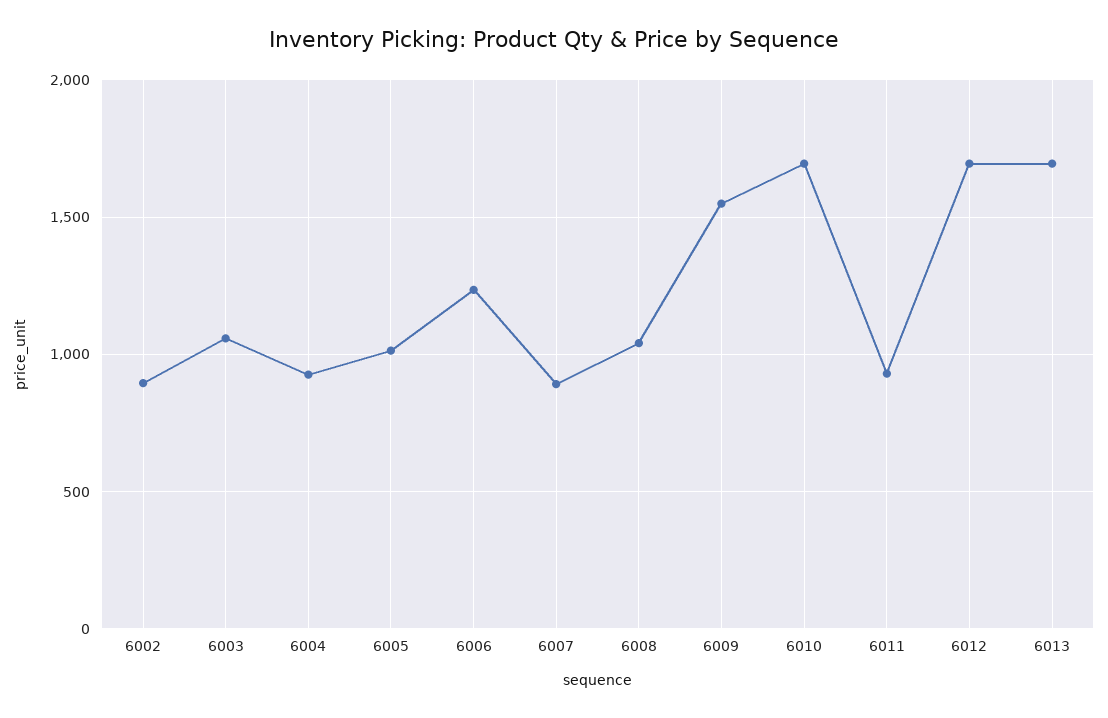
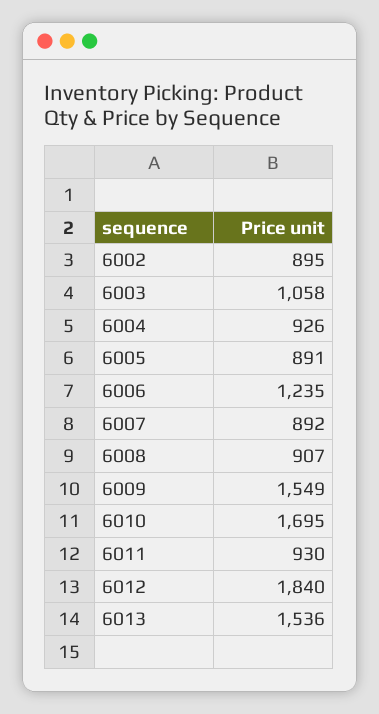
6005: 1000 -> 891
6008: 1050 -> 907
6012: 1700 -> 1840
6013: 1700 -> 1536

